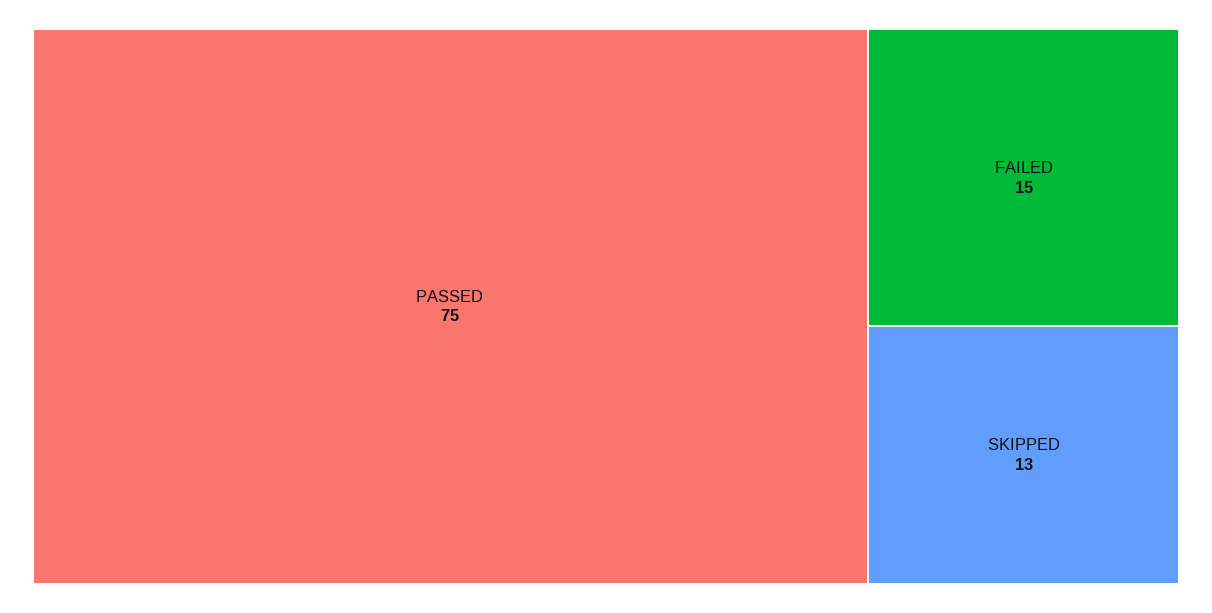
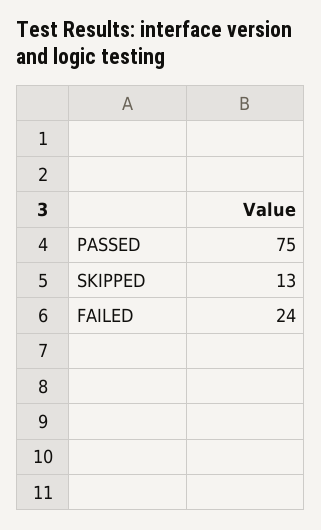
FAILED: 15 -> 24

